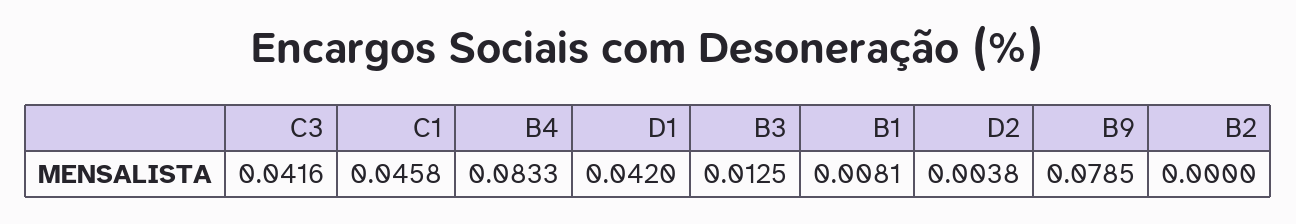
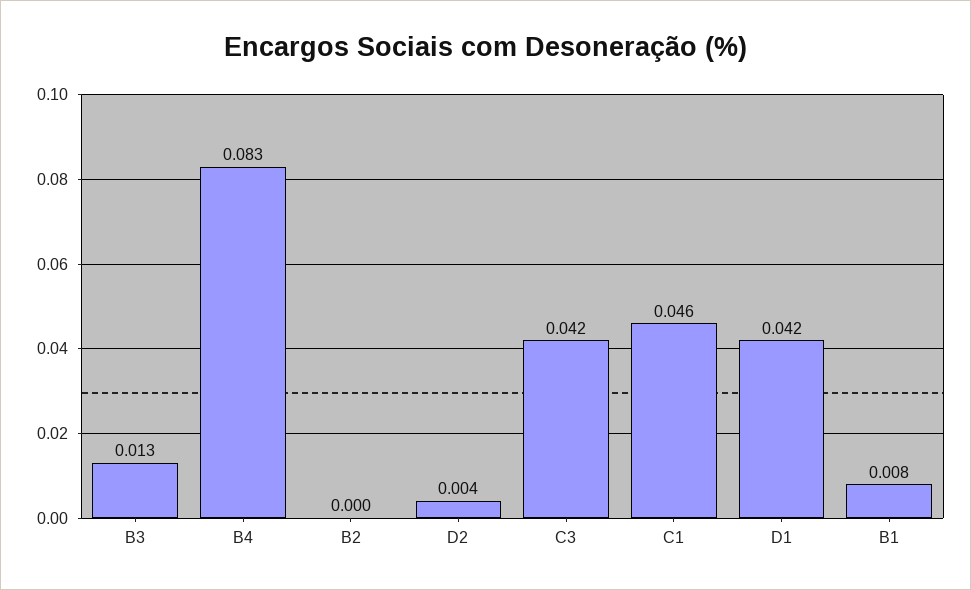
B9: 0.0785 -> none

